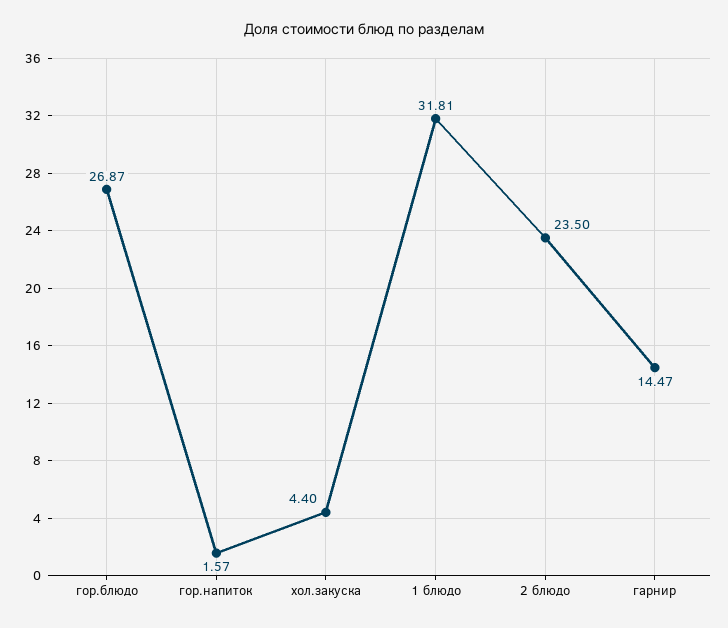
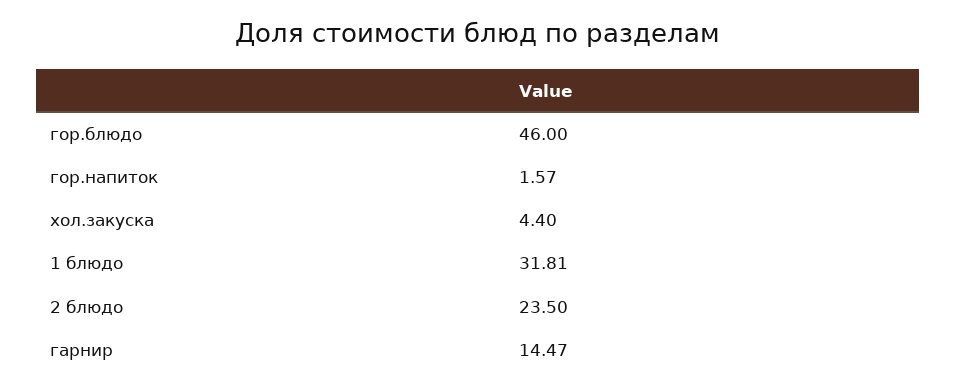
гор.блюдо: 26.87 -> 46

